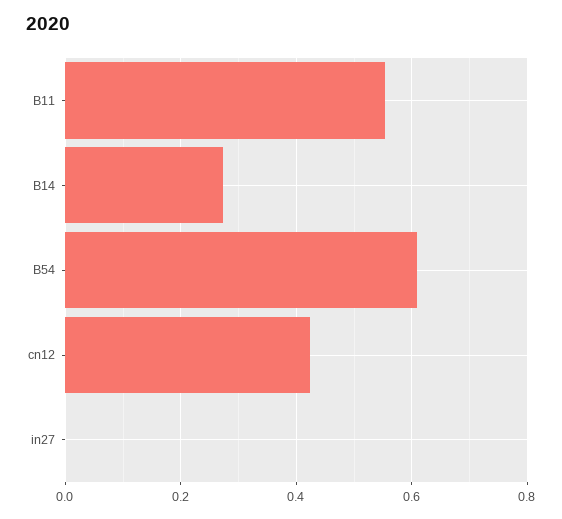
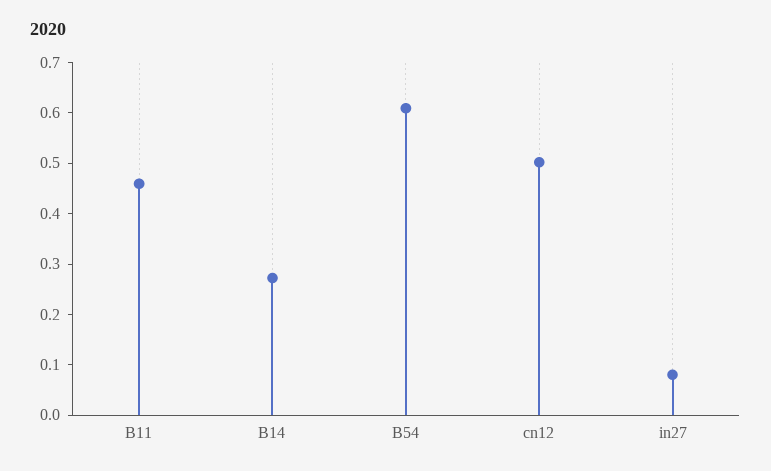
B11: 0.56 -> 0.46
cn12: 0.42 -> 0.5
in27: 0 -> 0.08

